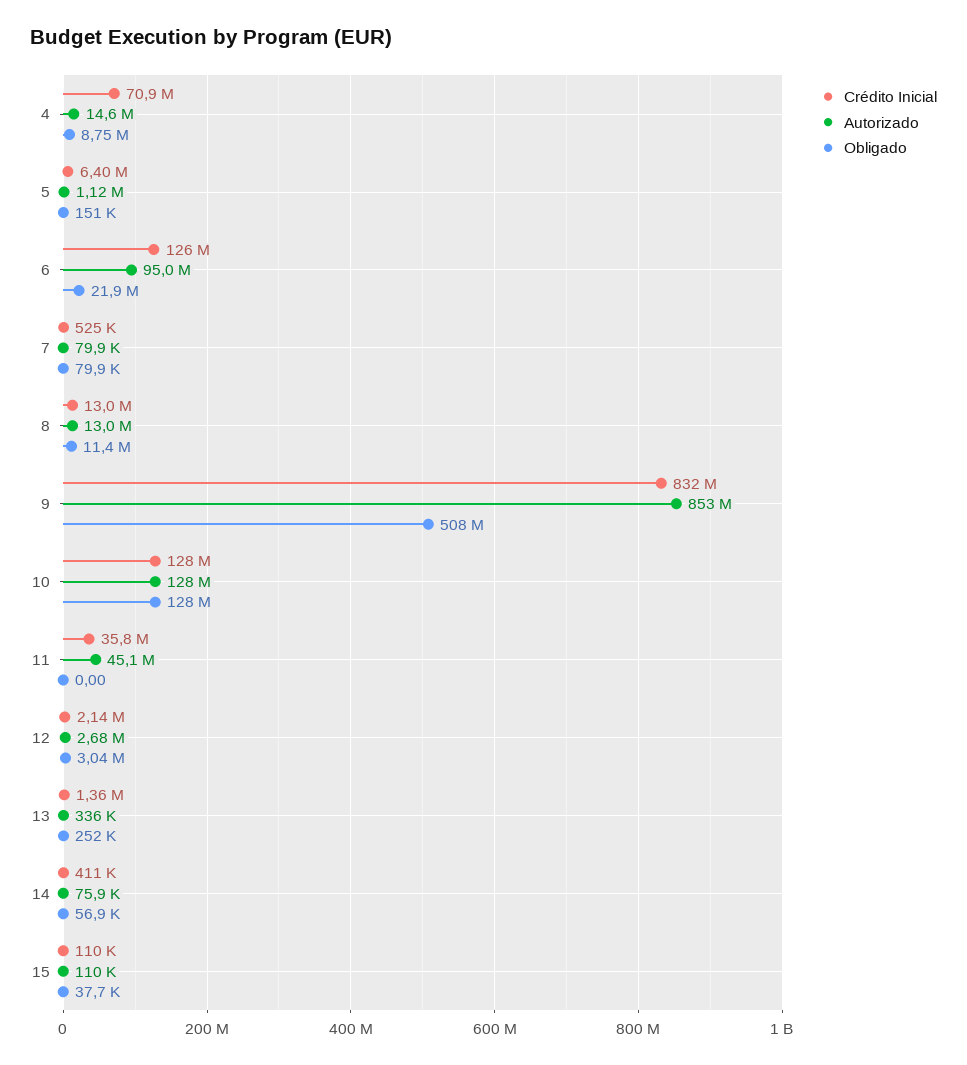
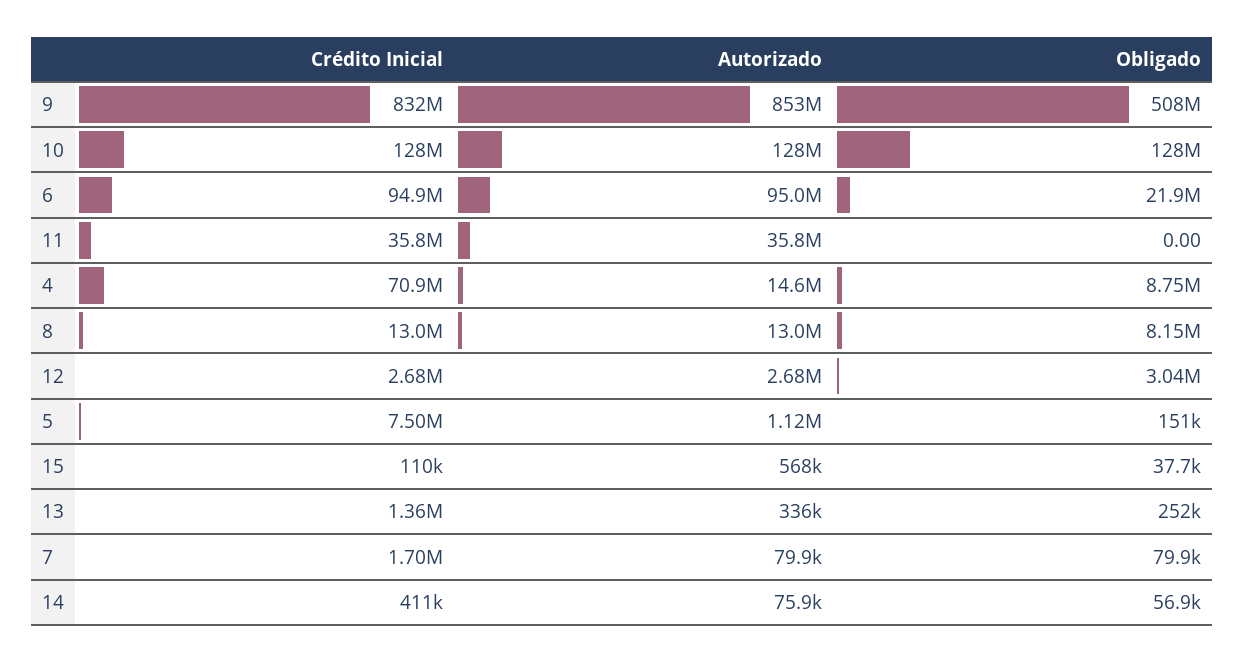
Crédito Inicial, 5: 6400000 -> 7500000
Crédito Inicial, 6: 126000000 -> 94900000
Crédito Inicial, 7: 525000 -> 1700000
Obligado, 8: 11400000 -> 8150000
Autorizado, 11: 45100000 -> 35800000
Crédito Inicial, 12: 2140000 -> 2680000
Autorizado, 15: 110000 -> 568000

